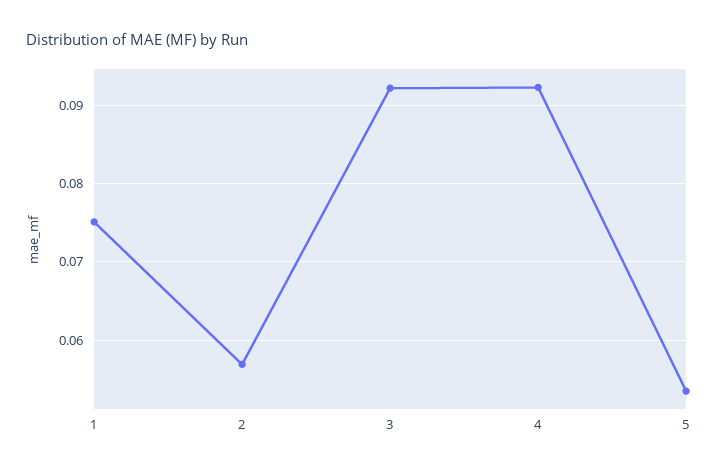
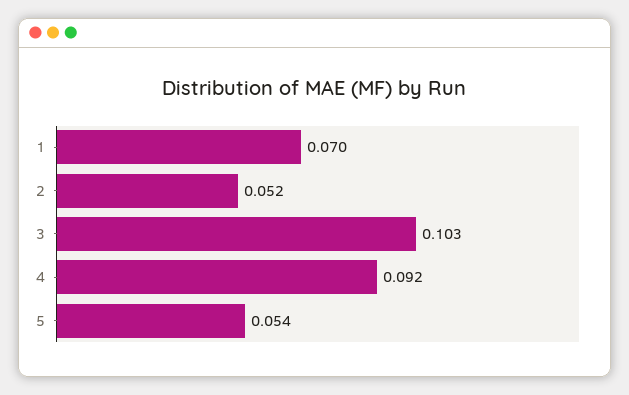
1: 0.075 -> 0.07
2: 0.057 -> 0.052
3: 0.092 -> 0.103

